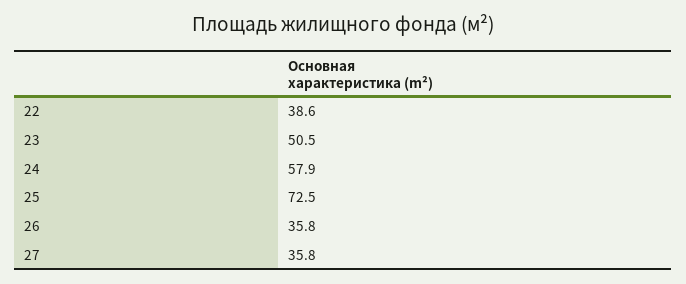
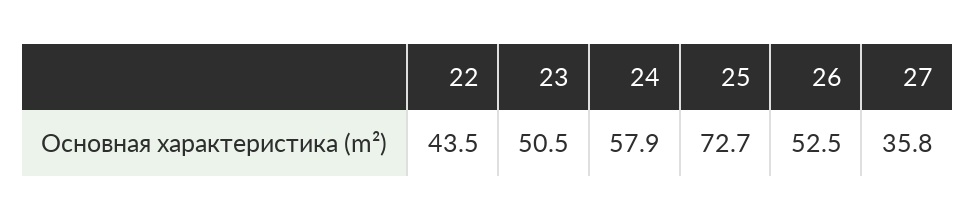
22: 38.6 -> 43.5
25: 72.5 -> 72.7
26: 35.8 -> 52.5

